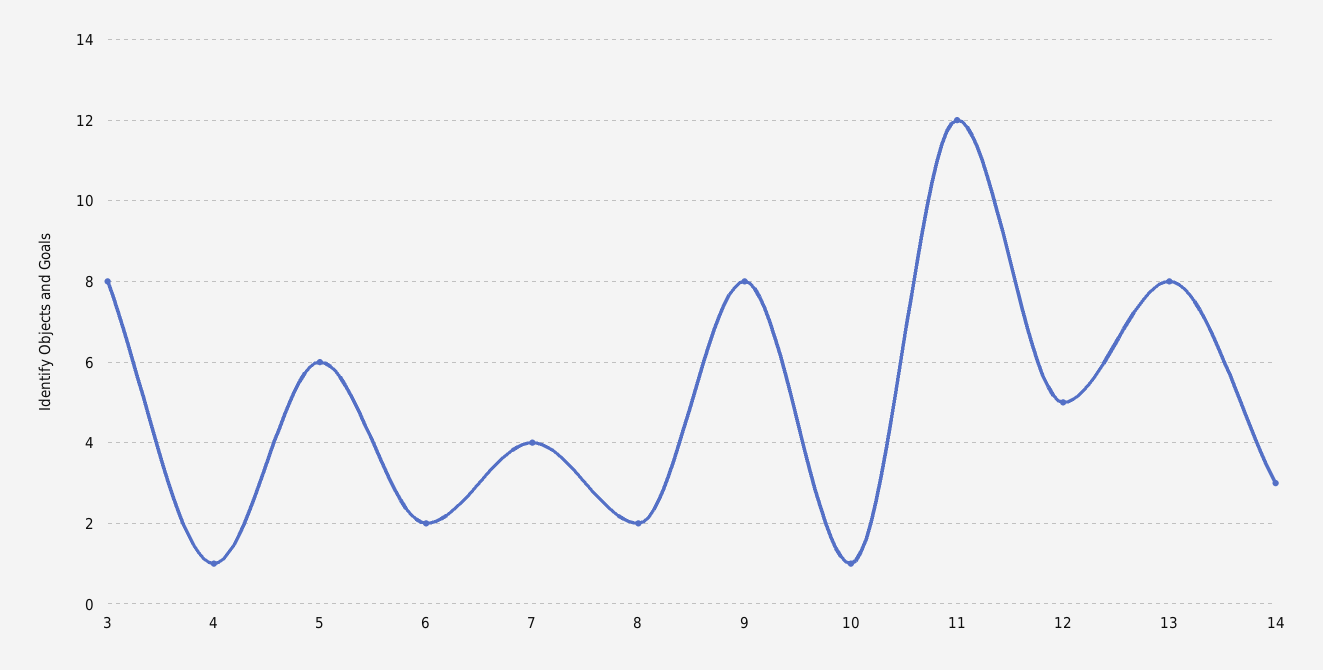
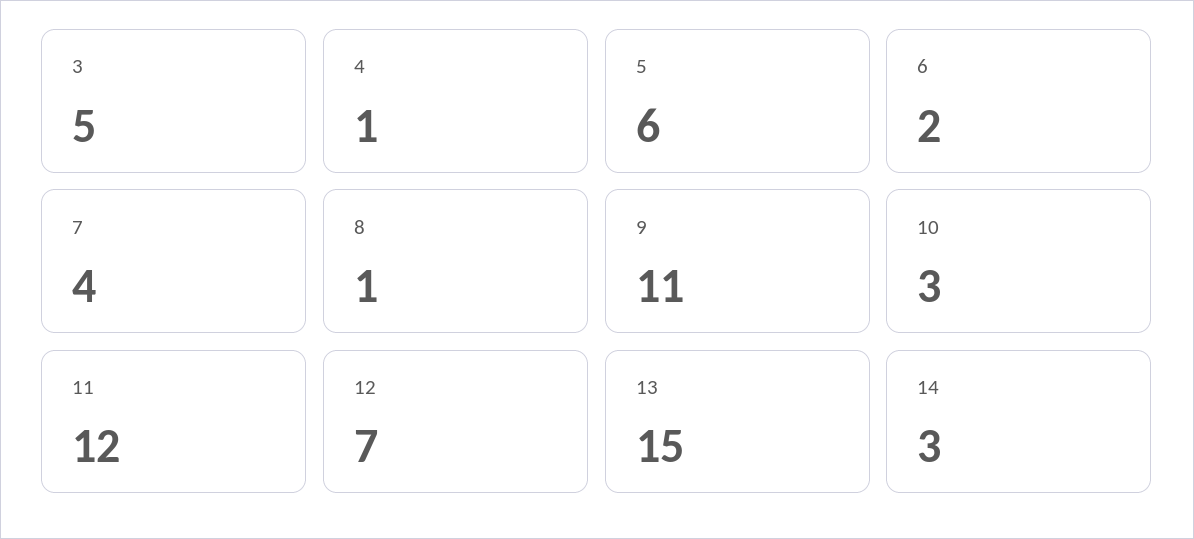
3: 8 -> 5
8: 2 -> 1
9: 8 -> 11
10: 1 -> 3
12: 5 -> 7
13: 8 -> 15

